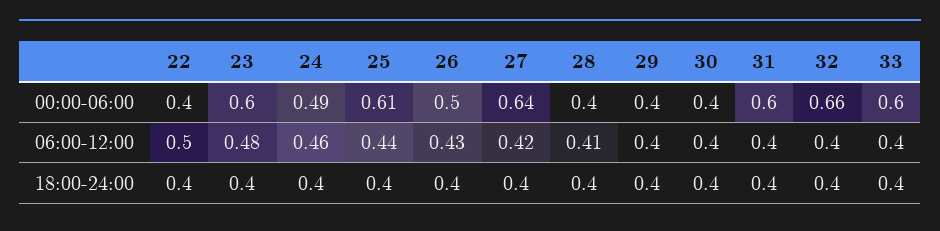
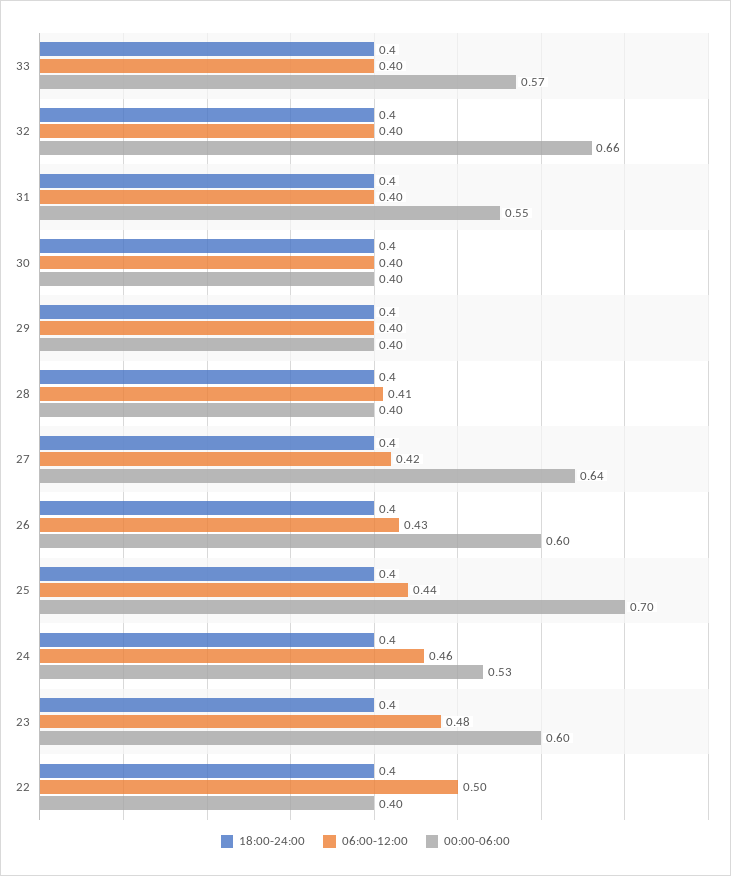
00:00-06:00, 24: 0.49 -> 0.53
00:00-06:00, 25: 0.61 -> 0.7
00:00-06:00, 26: 0.5 -> 0.6
00:00-06:00, 31: 0.6 -> 0.55
00:00-06:00, 33: 0.6 -> 0.57

